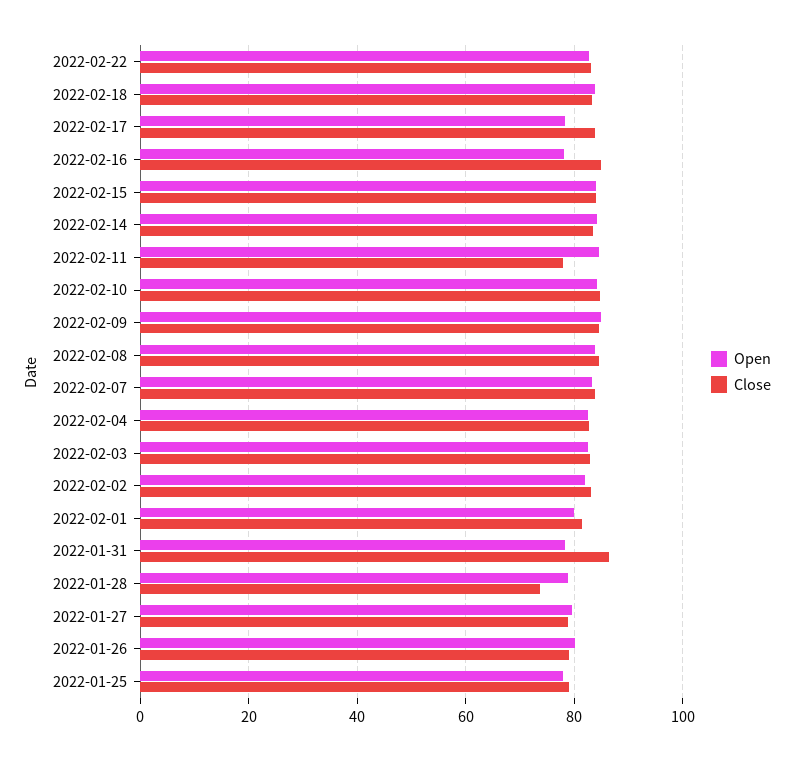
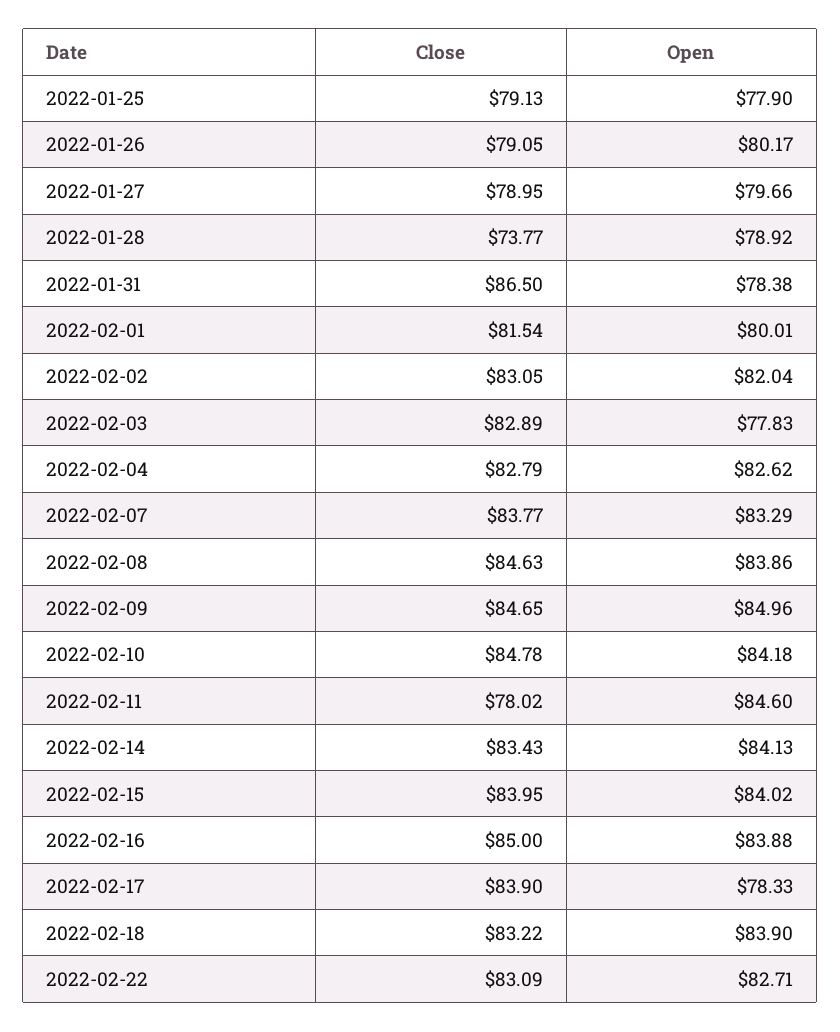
Open, 2022-02-16: 78 -> 83.88
Open, 2022-02-03: 82 -> 77.83

